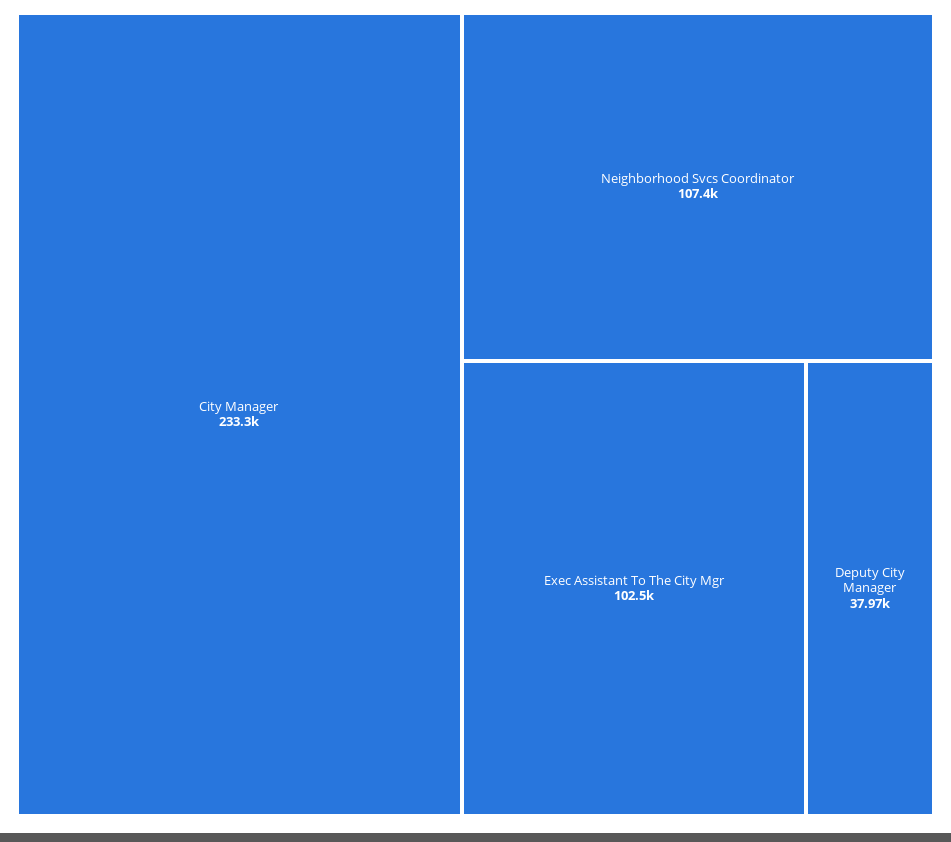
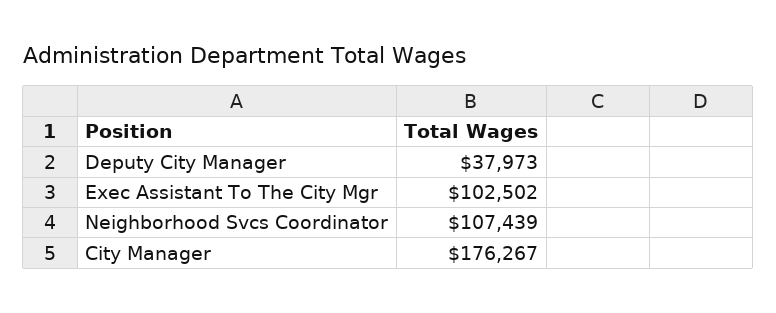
City Manager: 233300 -> 176267

